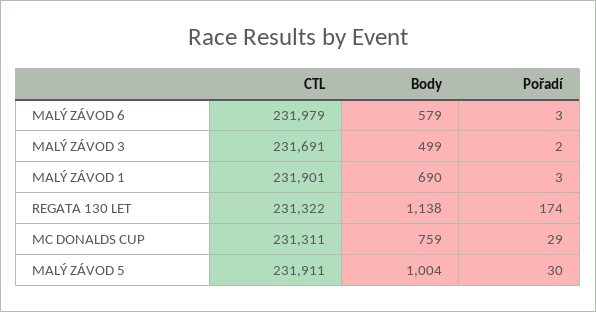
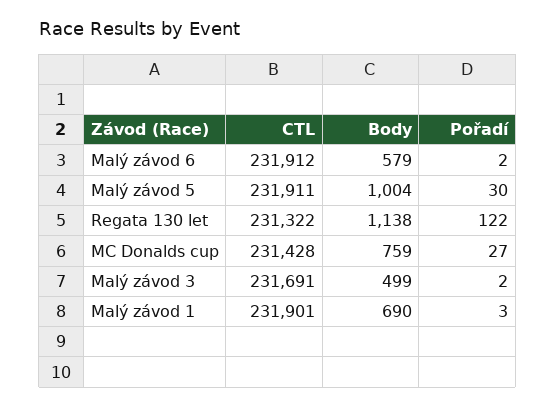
CTL, MALÝ ZÁVOD 6: 231979 -> 231912
Pořadí, MALÝ ZÁVOD 6: 3 -> 2
Pořadí, REGATA 130 LET: 174 -> 122
CTL, MC DONALDS CUP: 231311 -> 231428
Pořadí, MC DONALDS CUP: 29 -> 27

